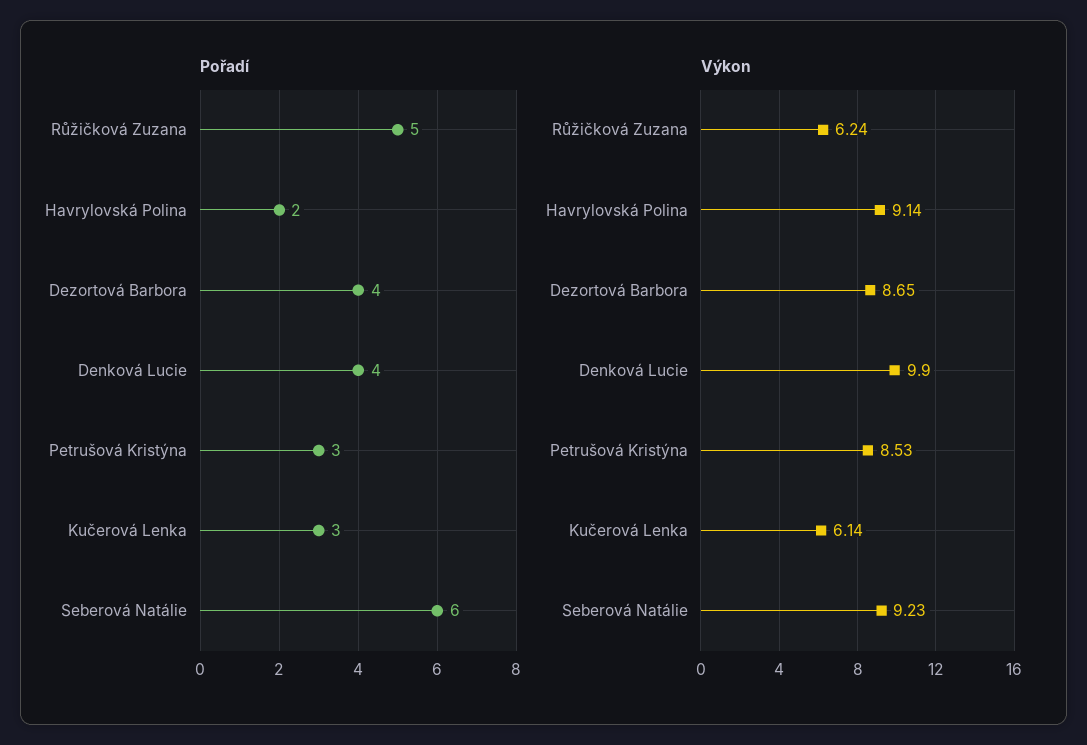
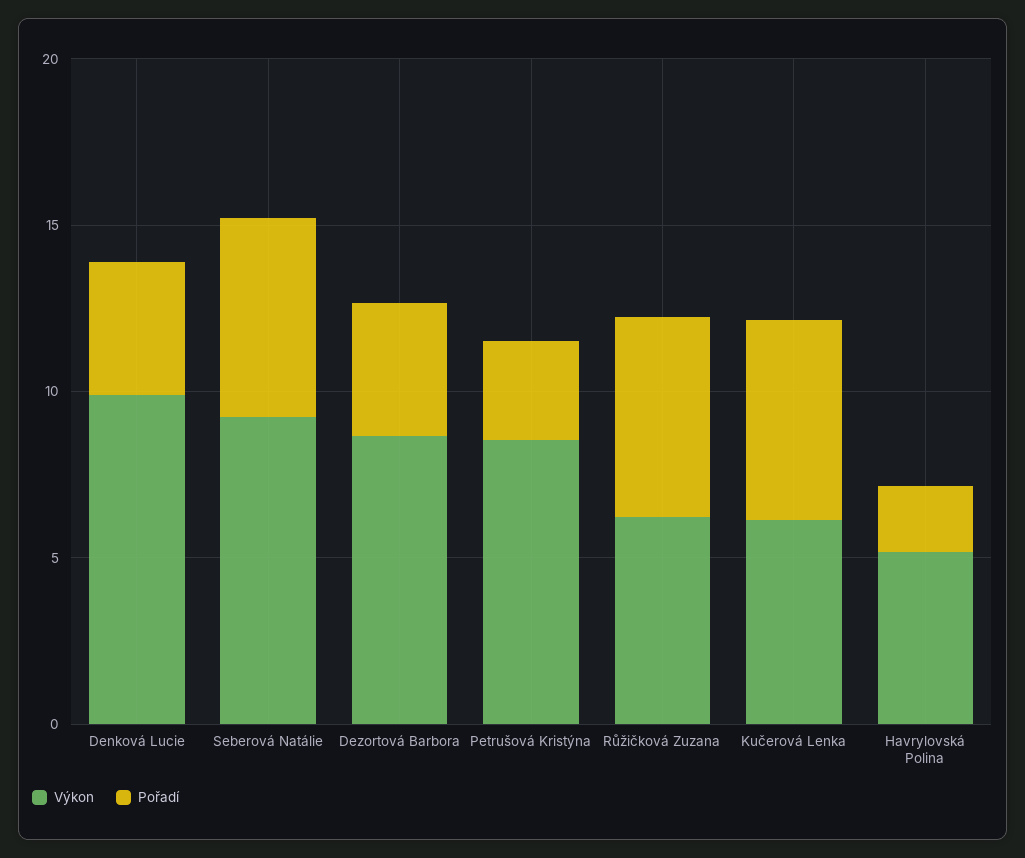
Pořadí, Růžičková Zuzana: 5 -> 6
Pořadí, Kučerová Lenka: 3 -> 6
Výkon, Havrylovská Polina: 9.14 -> 5

